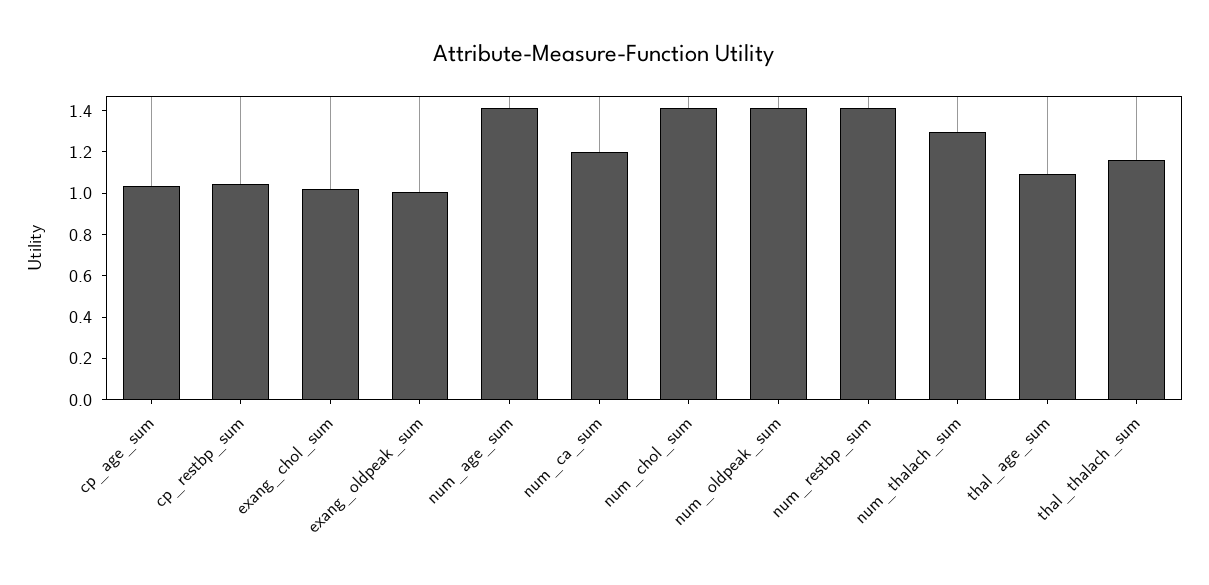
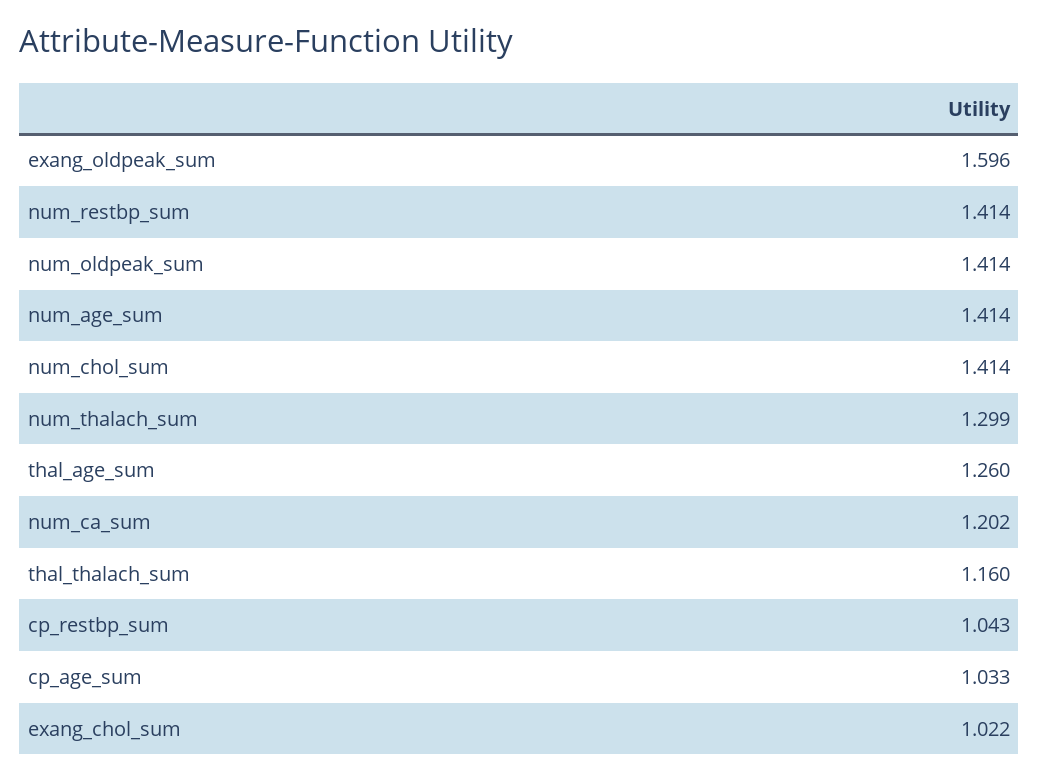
exang_oldpeak_sum: 1 -> 1.596
thal_age_sum: 1.1 -> 1.26

